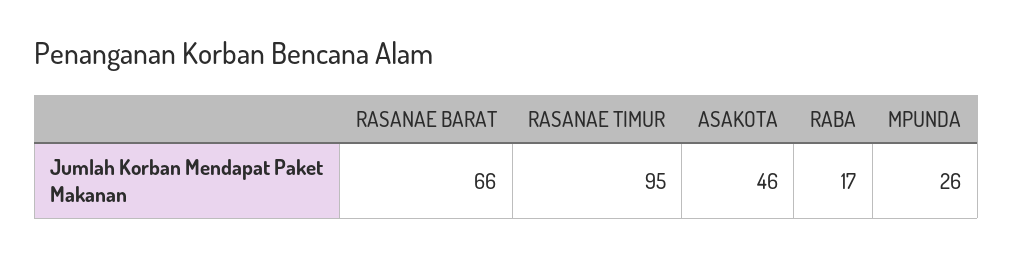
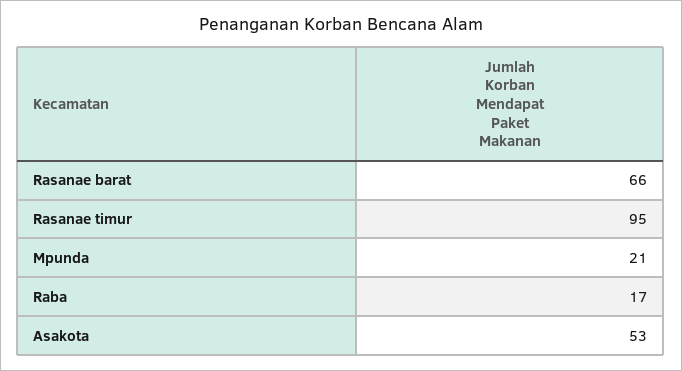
ASAKOTA: 46 -> 53
MPUNDA: 26 -> 21

